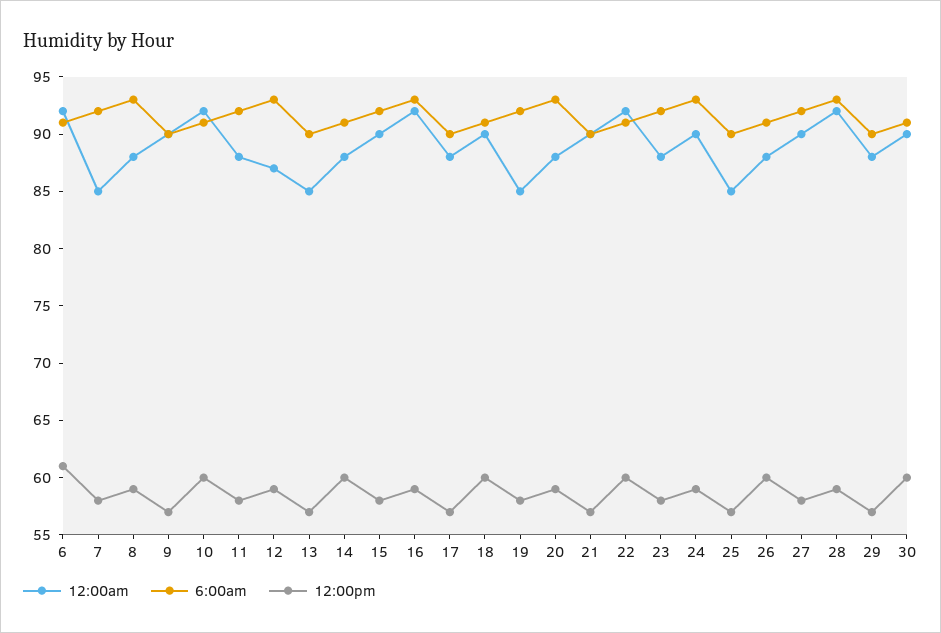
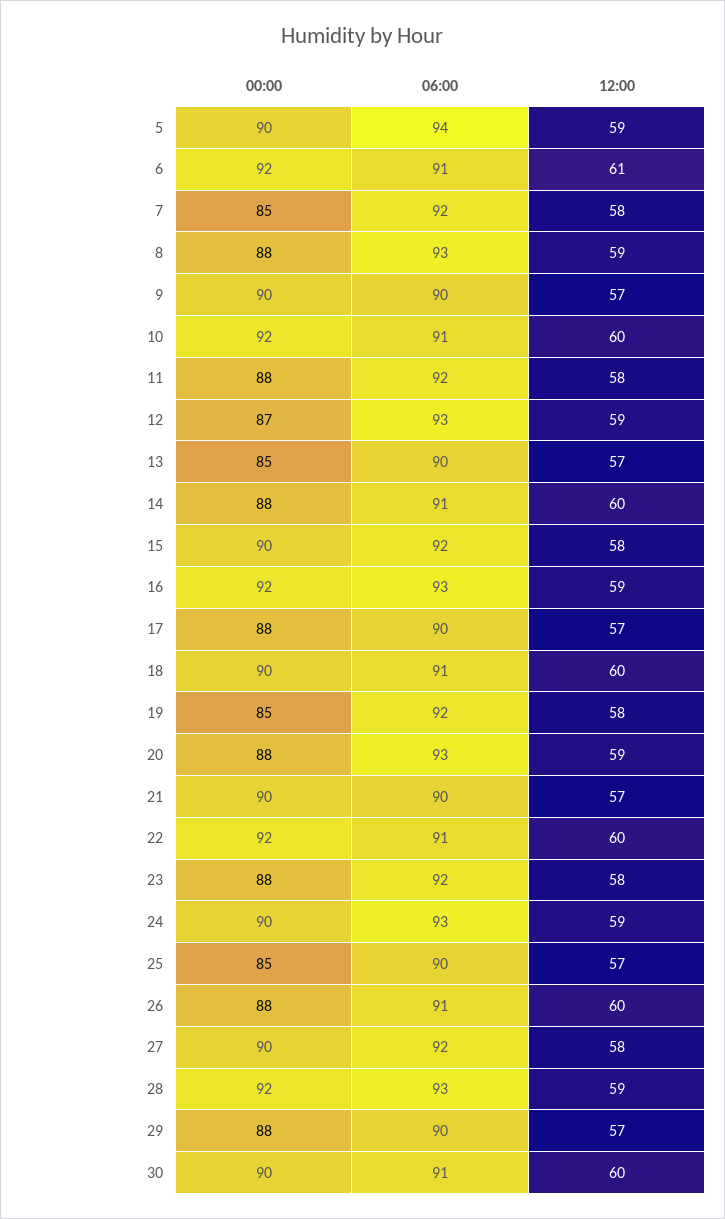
12:00am, 5: none -> 90
6:00am, 5: none -> 94
12:00pm, 5: none -> 59

